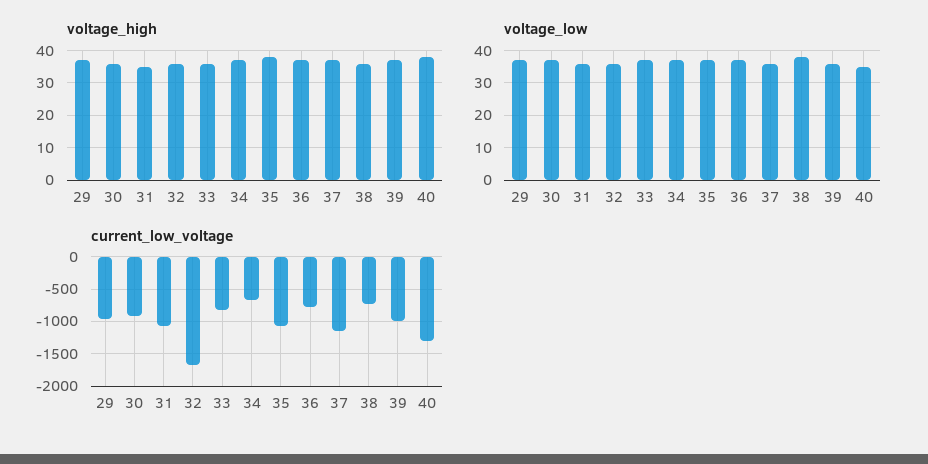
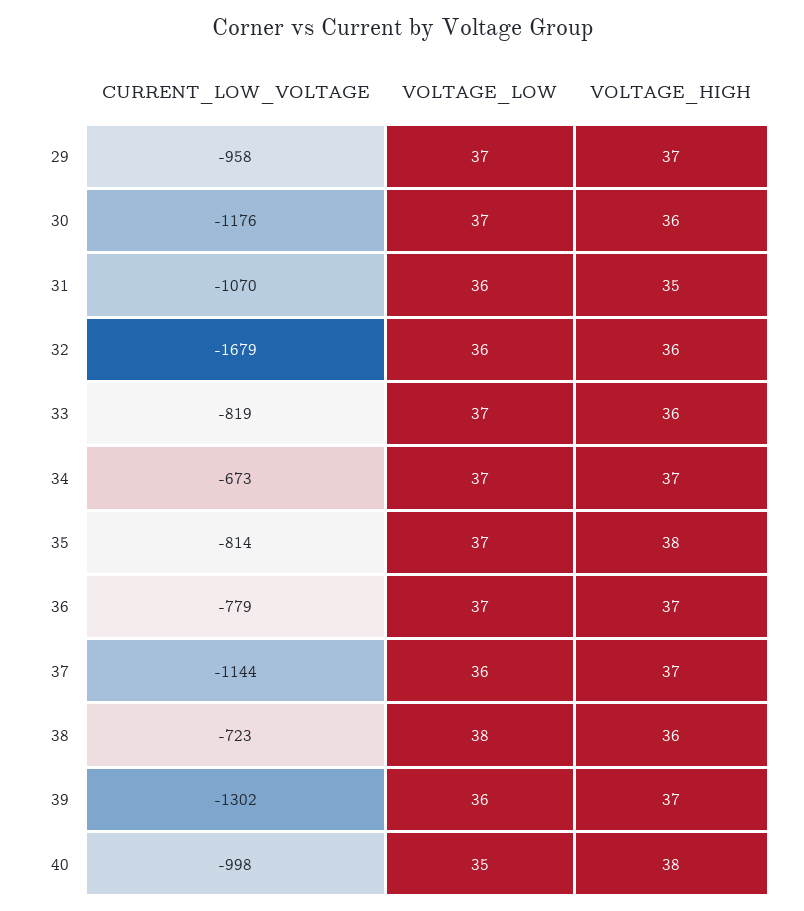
current_low_voltage, 30: -900 -> -1176
current_low_voltage, 35: -1100 -> -814
current_low_voltage, 39: -1000 -> -1302
current_low_voltage, 40: -1300 -> -998

